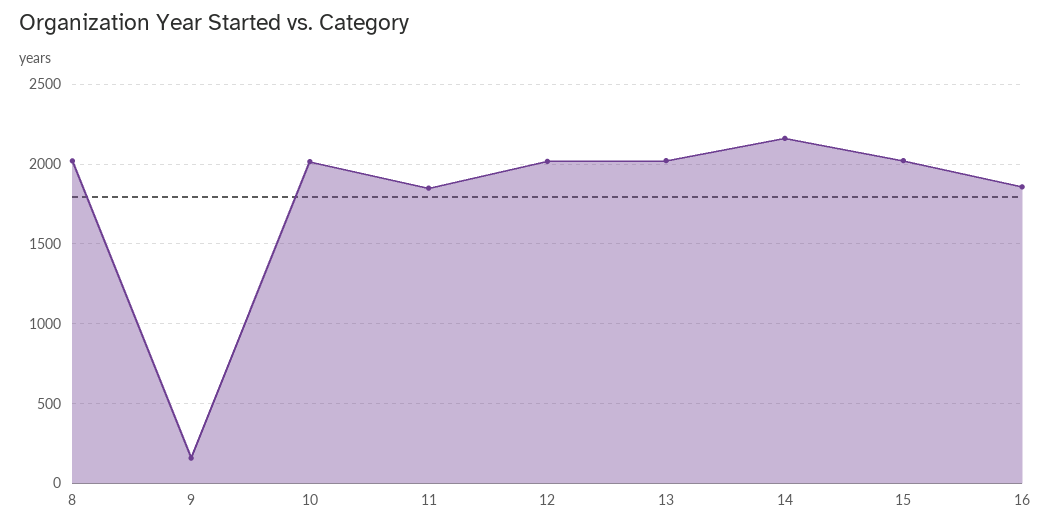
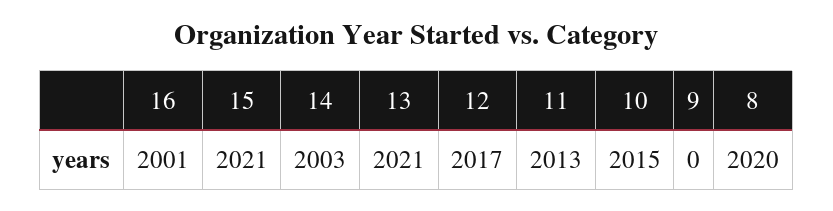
9: 150 -> 0
11: 1850 -> 2013
14: 2150 -> 2003
16: 1850 -> 2001

